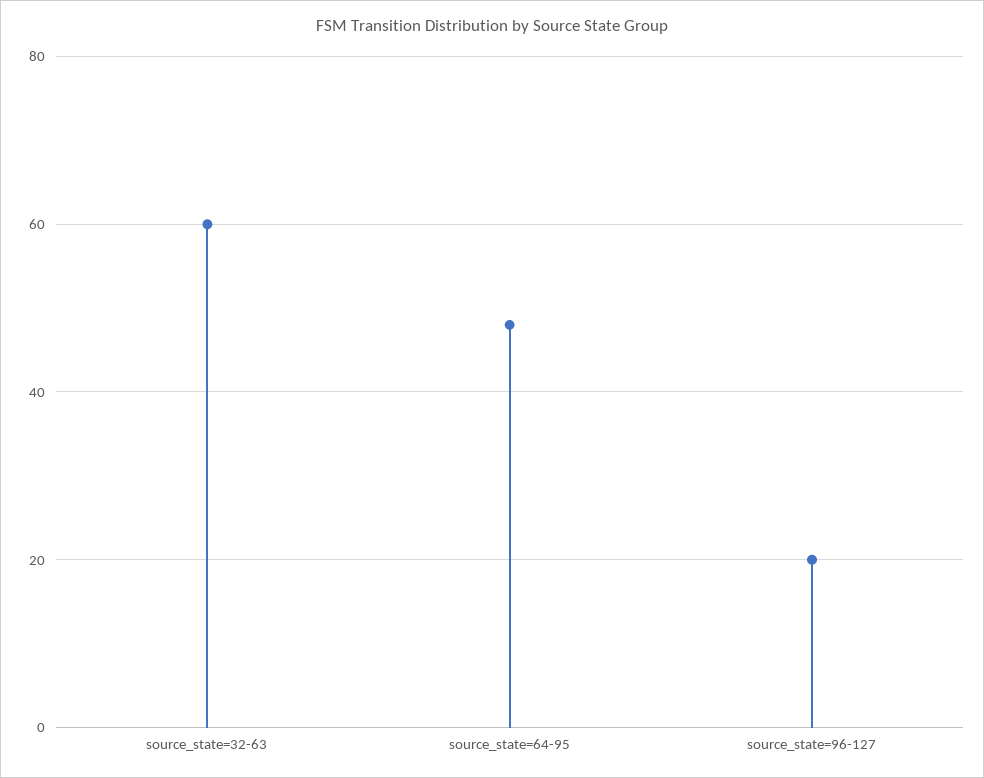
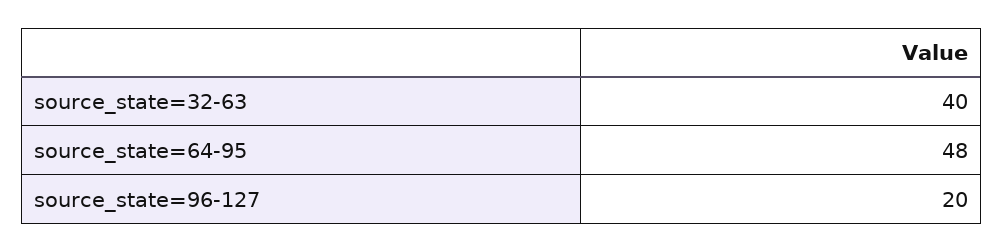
source_state=32-63: 60 -> 40

